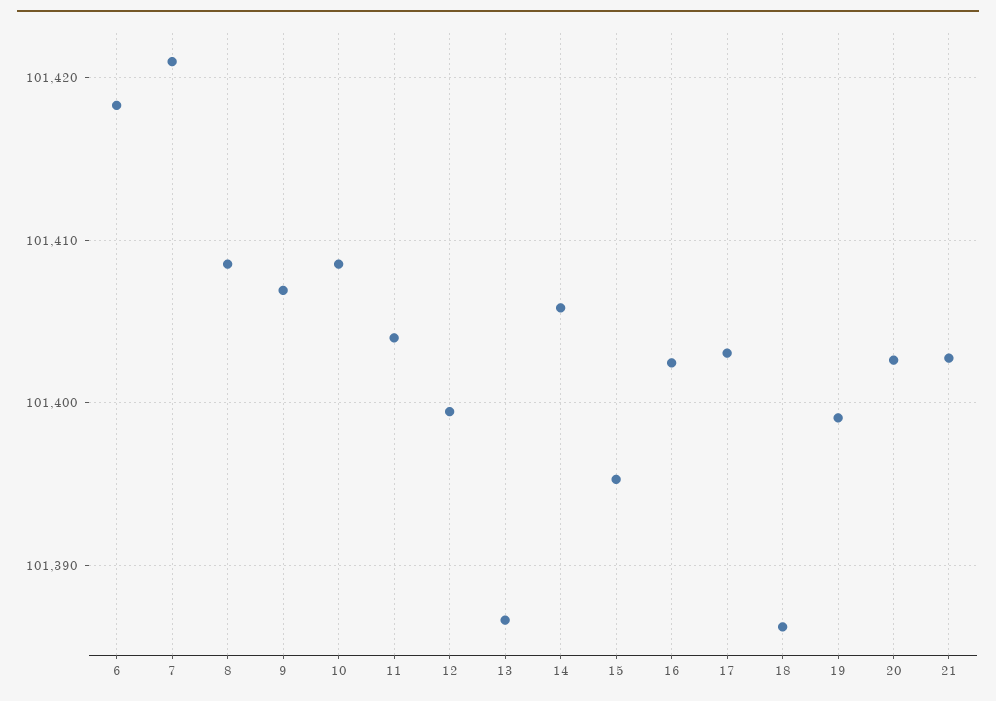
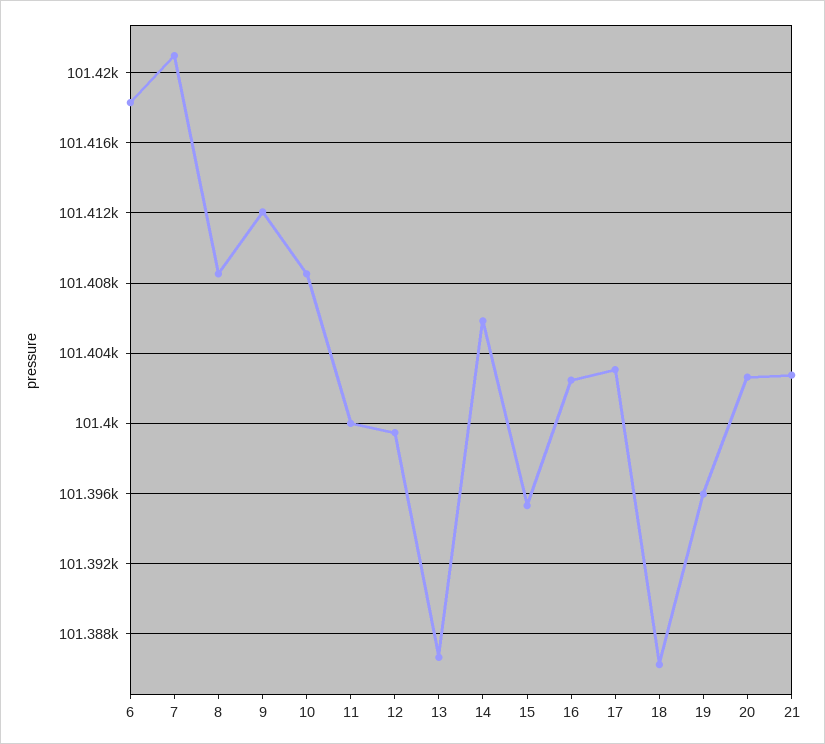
9: 101407 -> 101412
11: 101404 -> 101400
19: 101399 -> 101396

